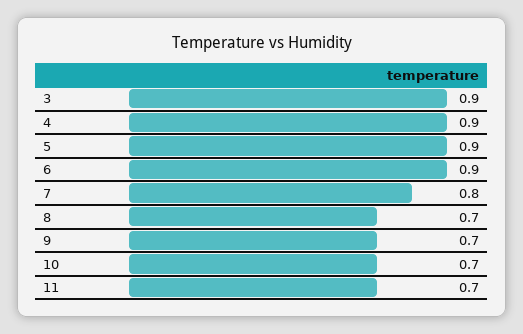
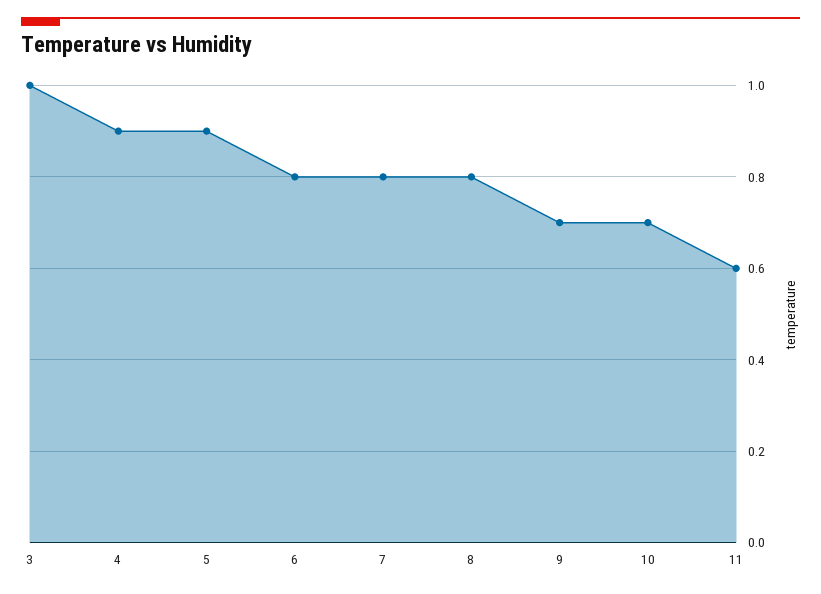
3: 0.9 -> 1
6: 0.9 -> 0.8
8: 0.7 -> 0.8
11: 0.7 -> 0.6

